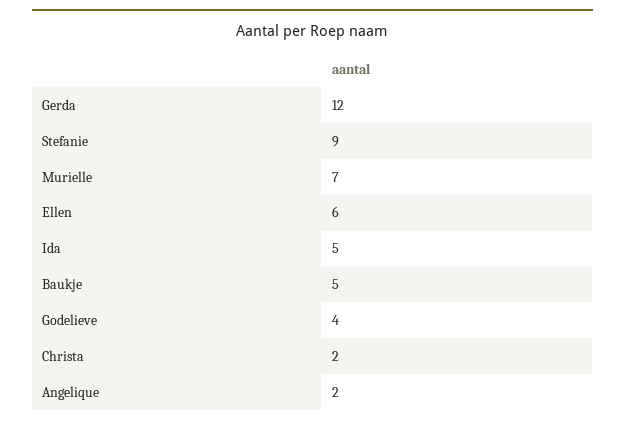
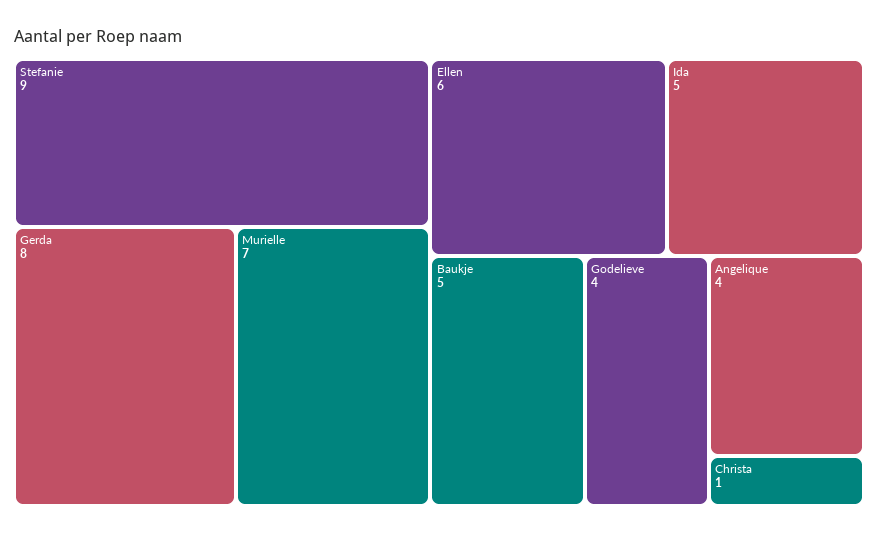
Gerda: 12 -> 8
Christa: 2 -> 1
Angelique: 2 -> 4

